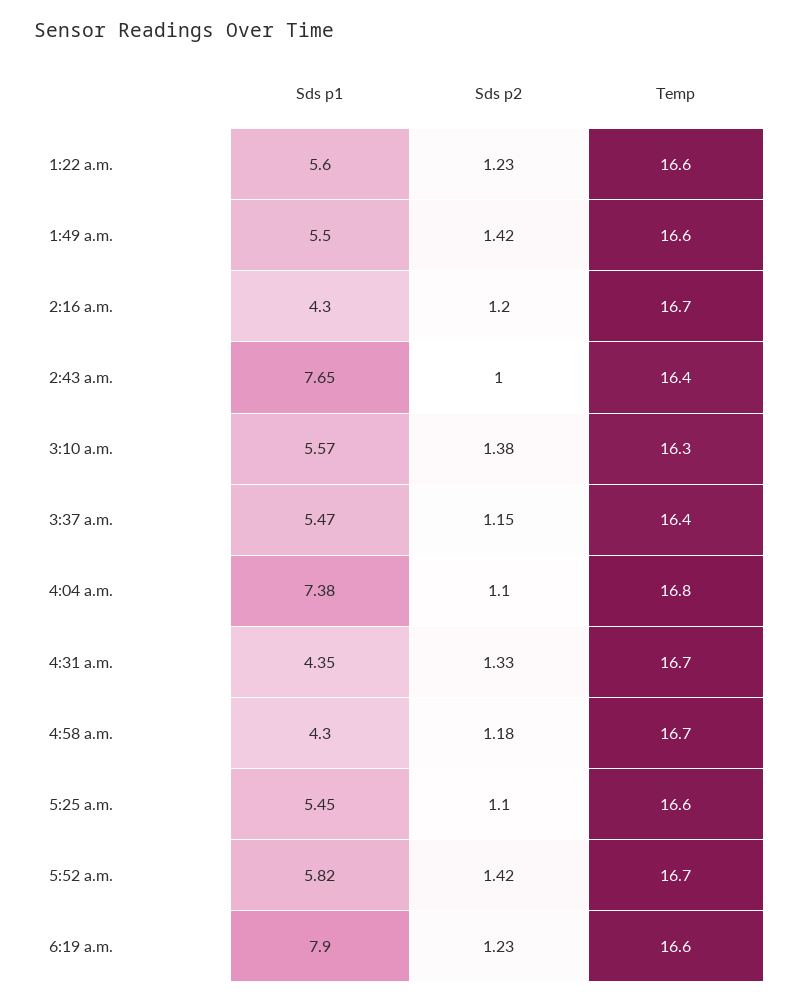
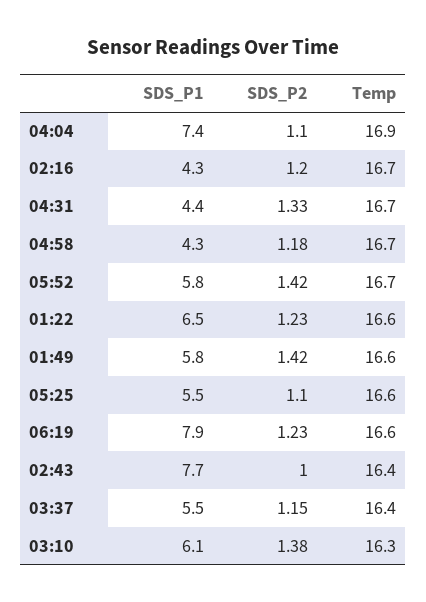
Sds p1, 1:22 a.m.: 5.6 -> 6.5
Sds p1, 1:49 a.m.: 5.5 -> 5.8
Sds p1, 3:10 a.m.: 5.57 -> 6.1
Temp, 4:04 a.m.: 16.8 -> 16.9

